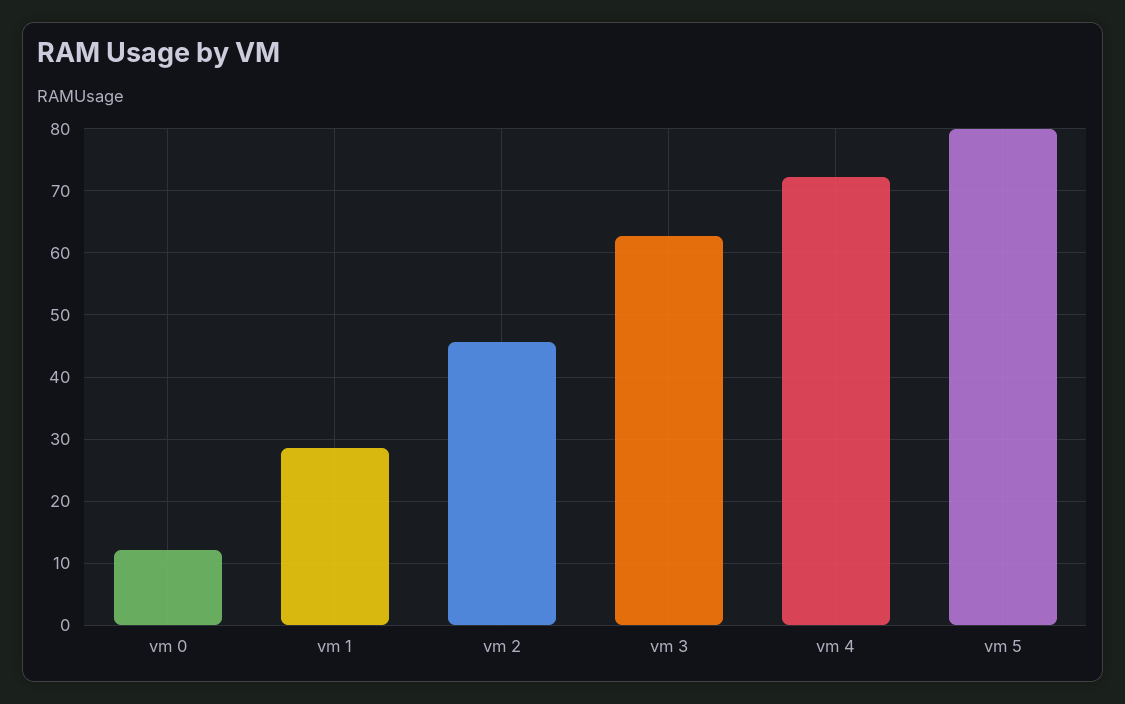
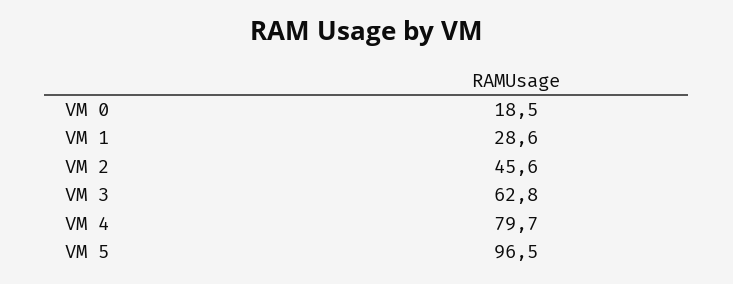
vm 0: 12 -> 18.5
vm 4: 72 -> 79.7
vm 5: 80 -> 96.5

